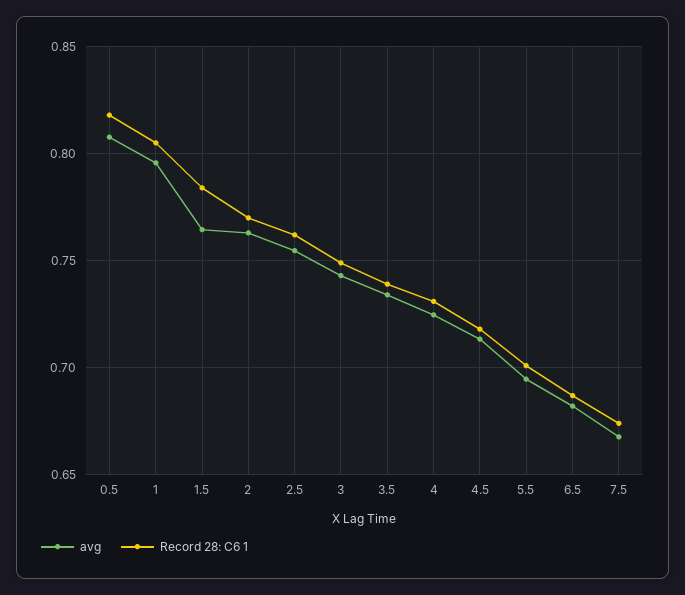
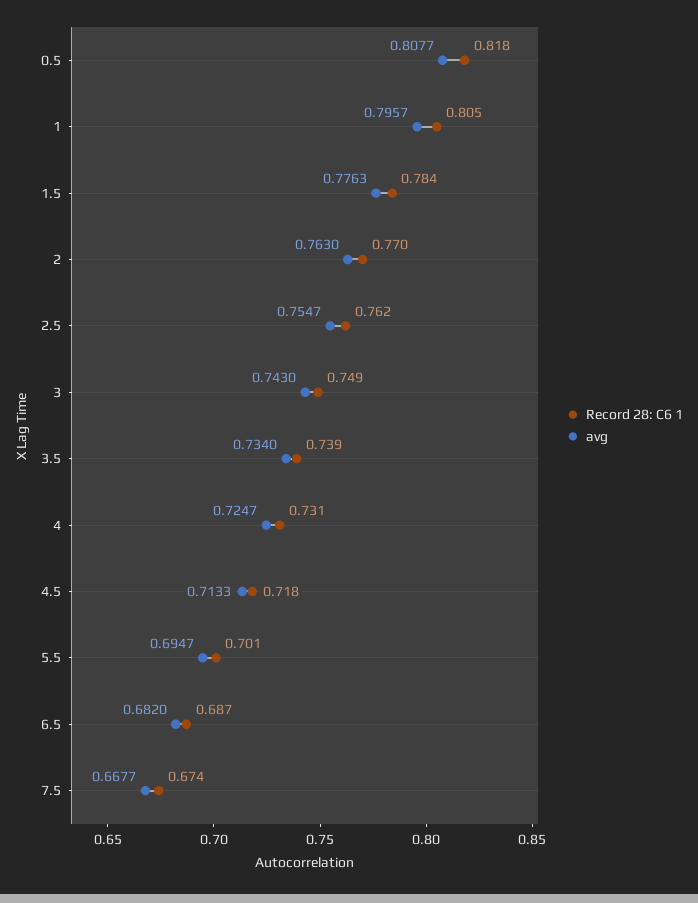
avg, 1.5: 0.765 -> 0.7763

